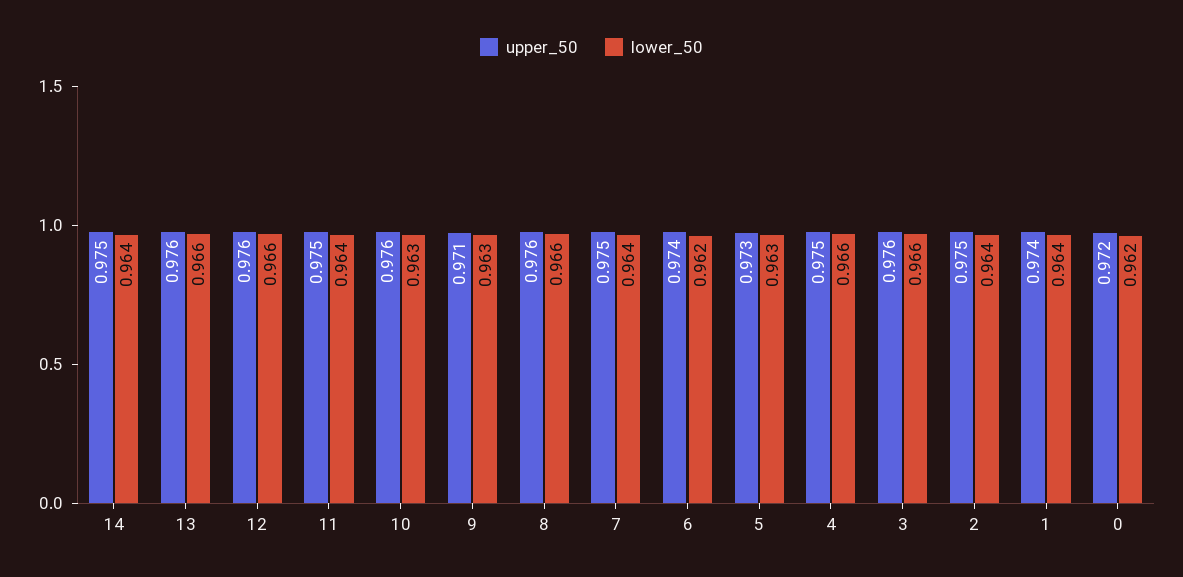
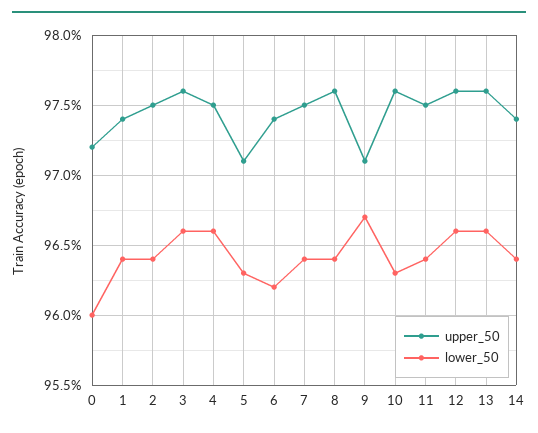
upper_50, 14: 0.975 -> 0.974
lower_50, 9: 0.963 -> 0.967
lower_50, 8: 0.966 -> 0.964
upper_50, 5: 0.973 -> 0.971
lower_50, 0: 0.962 -> 0.96

